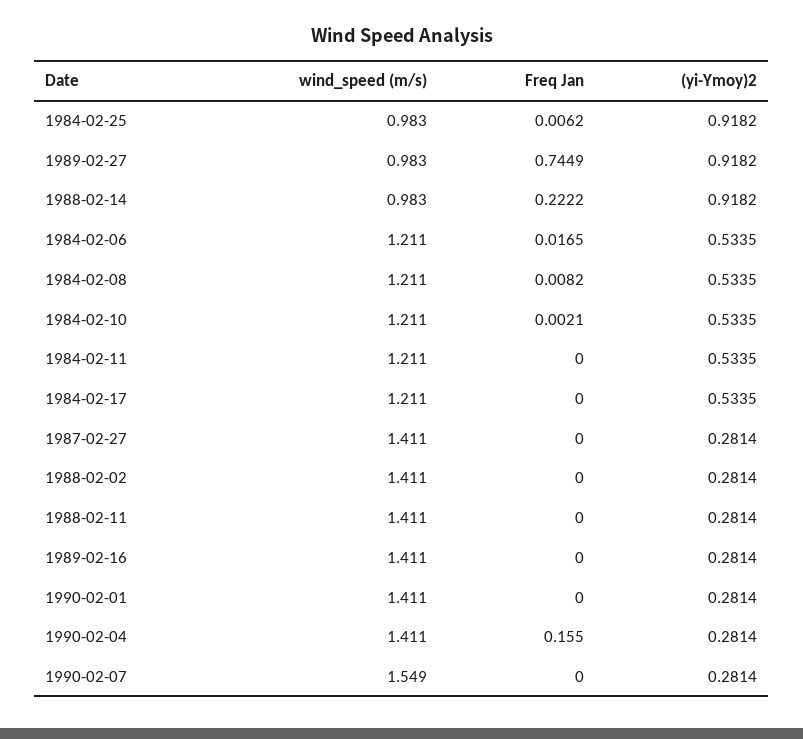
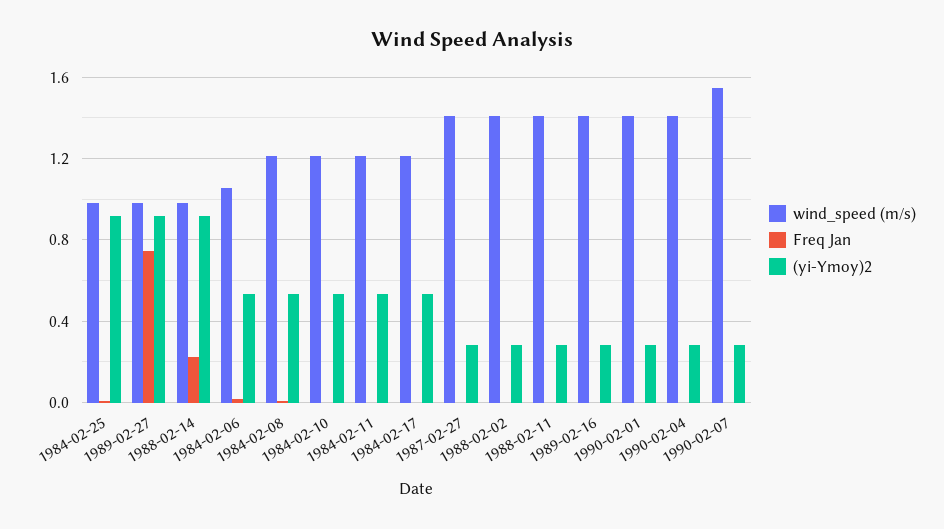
wind_speed (m/s), 1984-02-06: 1.211 -> 1.05
Freq Jan, 1990-02-04: 0.155 -> 0

